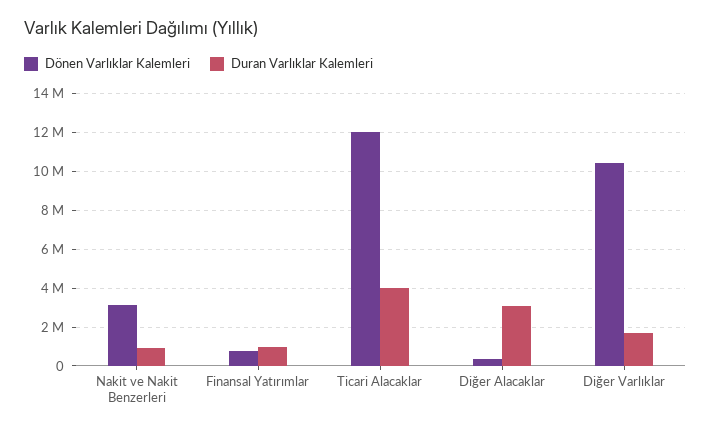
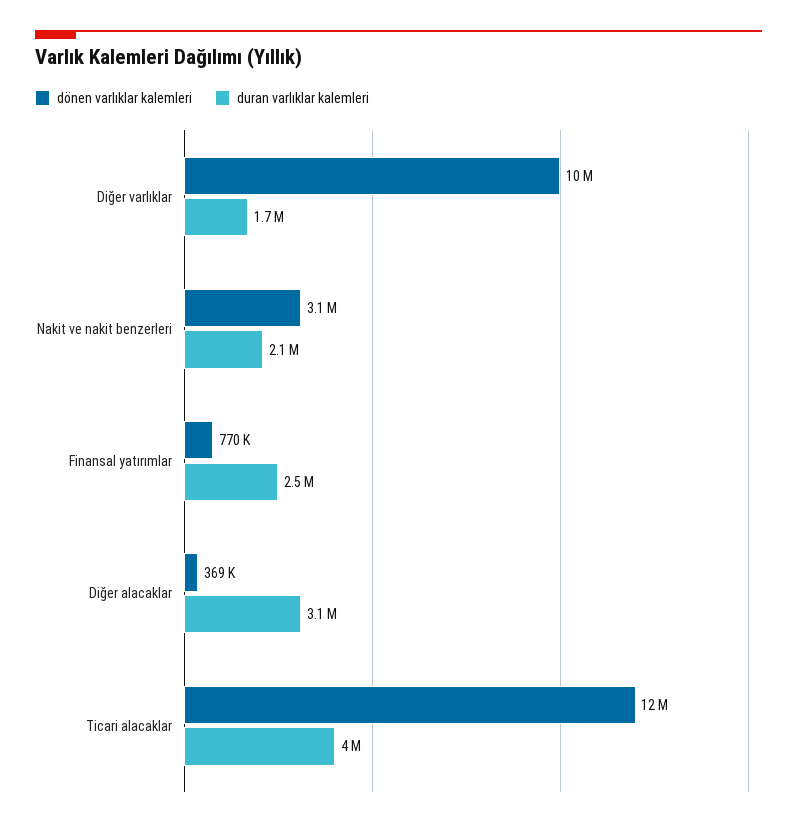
Duran Varlıklar Kalemleri, Nakit ve Nakit Benzerleri: 1000000 -> 2100000
Duran Varlıklar Kalemleri, Finansal Yatırımlar: 1000000 -> 2500000

